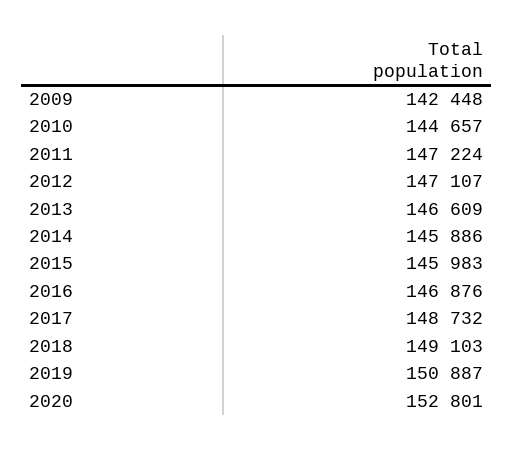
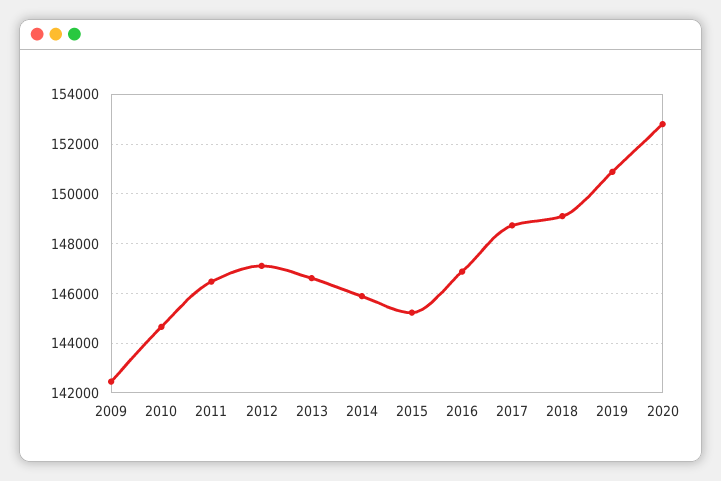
2011: 147224 -> 146500
2015: 145983 -> 145250

